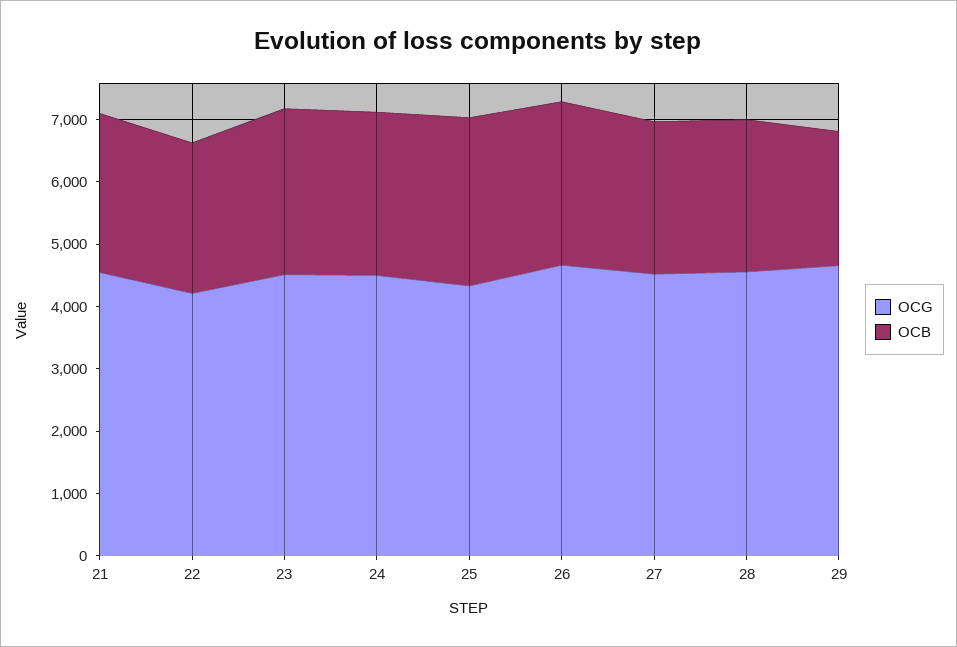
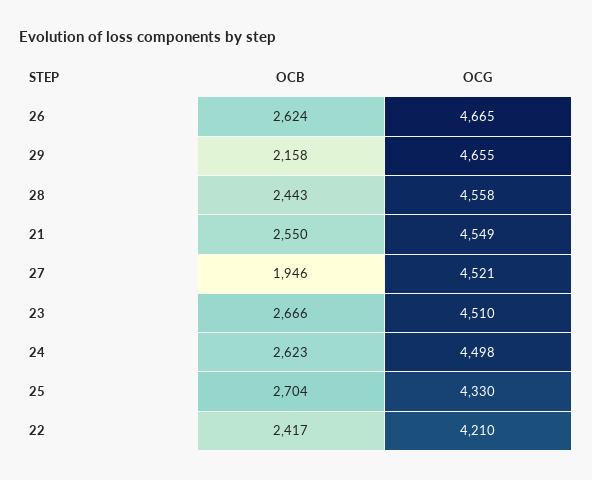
OCB, 27: 2400 -> 1946

